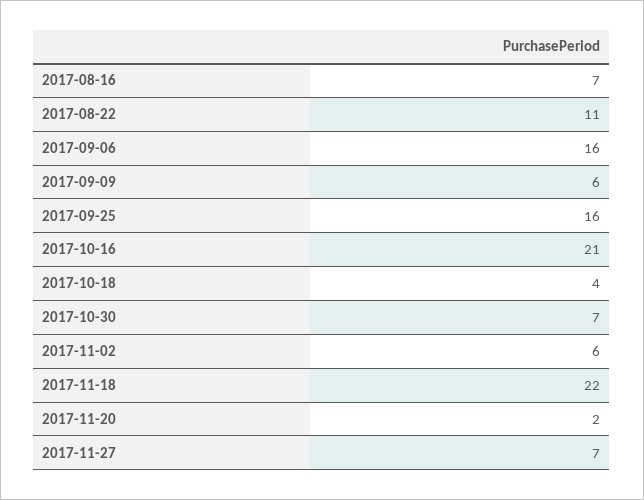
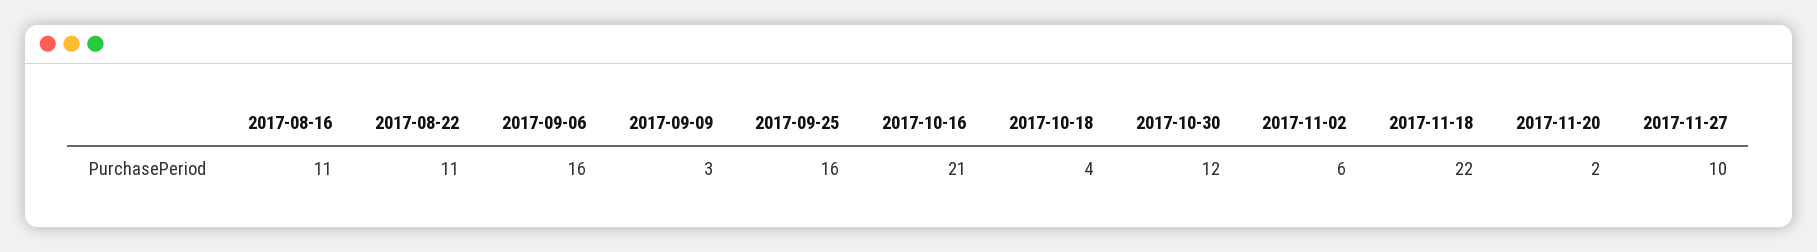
2017-08-16: 7 -> 11
2017-09-09: 6 -> 3
2017-10-30: 7 -> 12
2017-11-27: 7 -> 10

